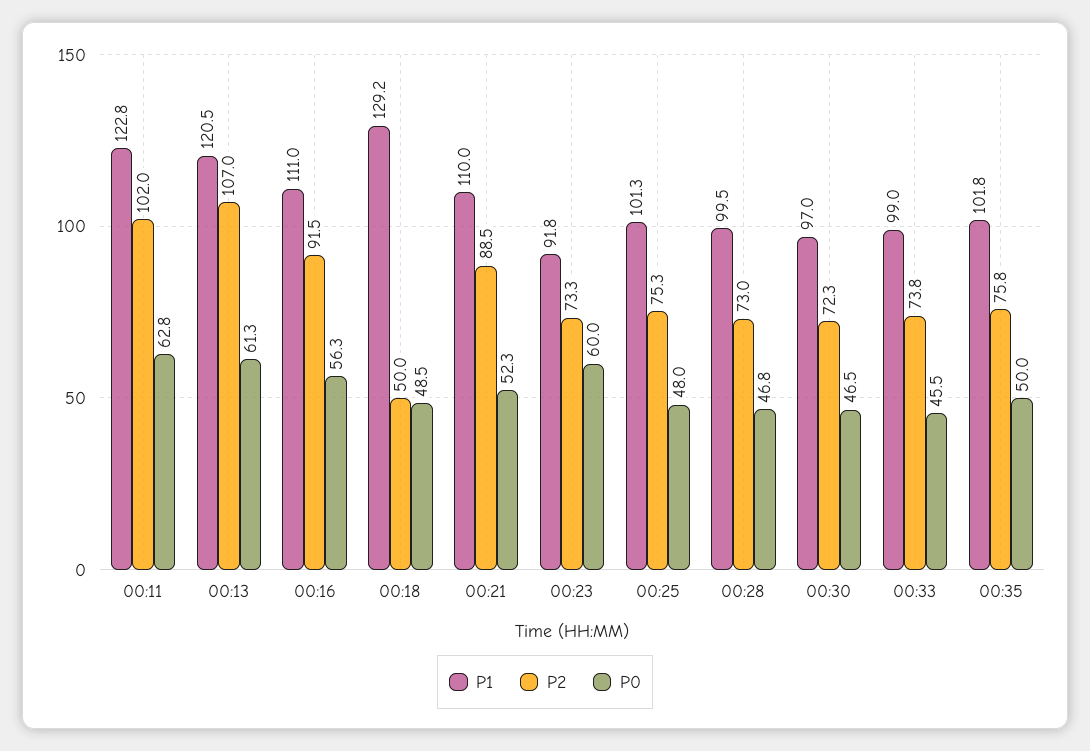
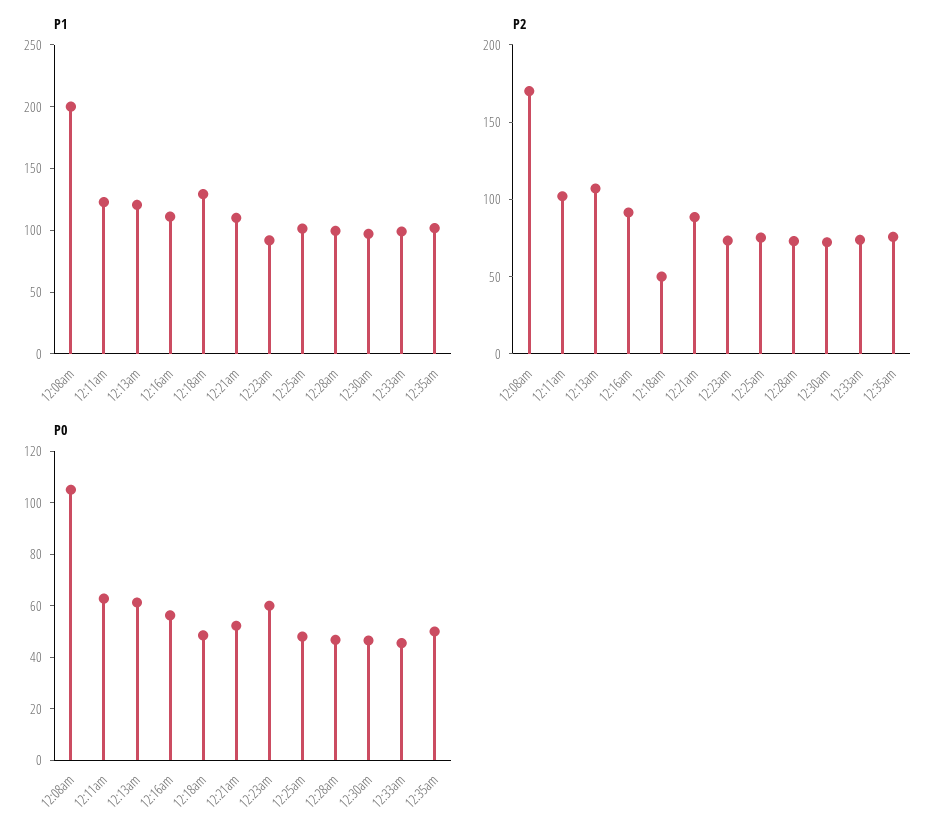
P1, 12:08am: none -> 200
P2, 12:08am: none -> 170
P0, 12:08am: none -> 105

